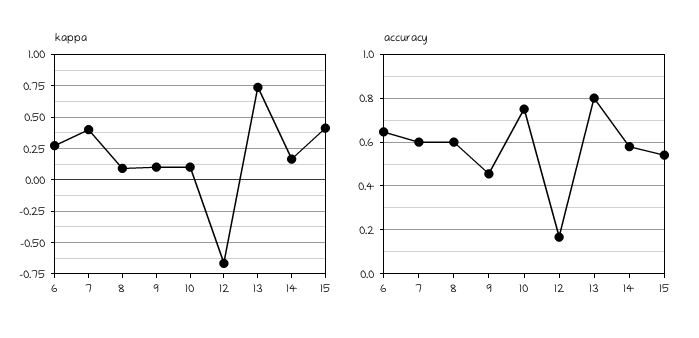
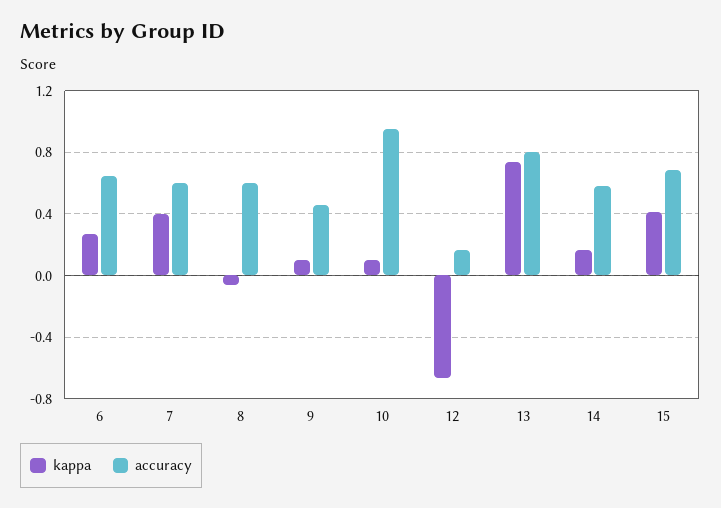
kappa, 8: 0.1 -> -0.05
accuracy, 10: 0.75 -> 0.95
accuracy, 15: 0.55 -> 0.7

